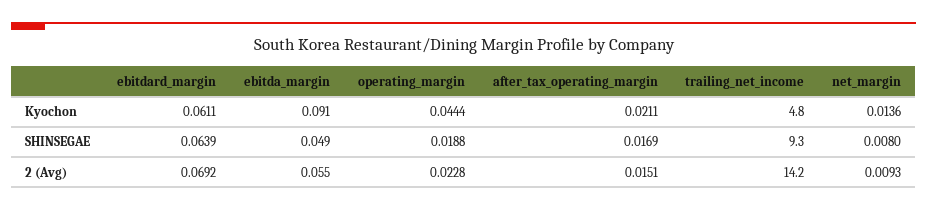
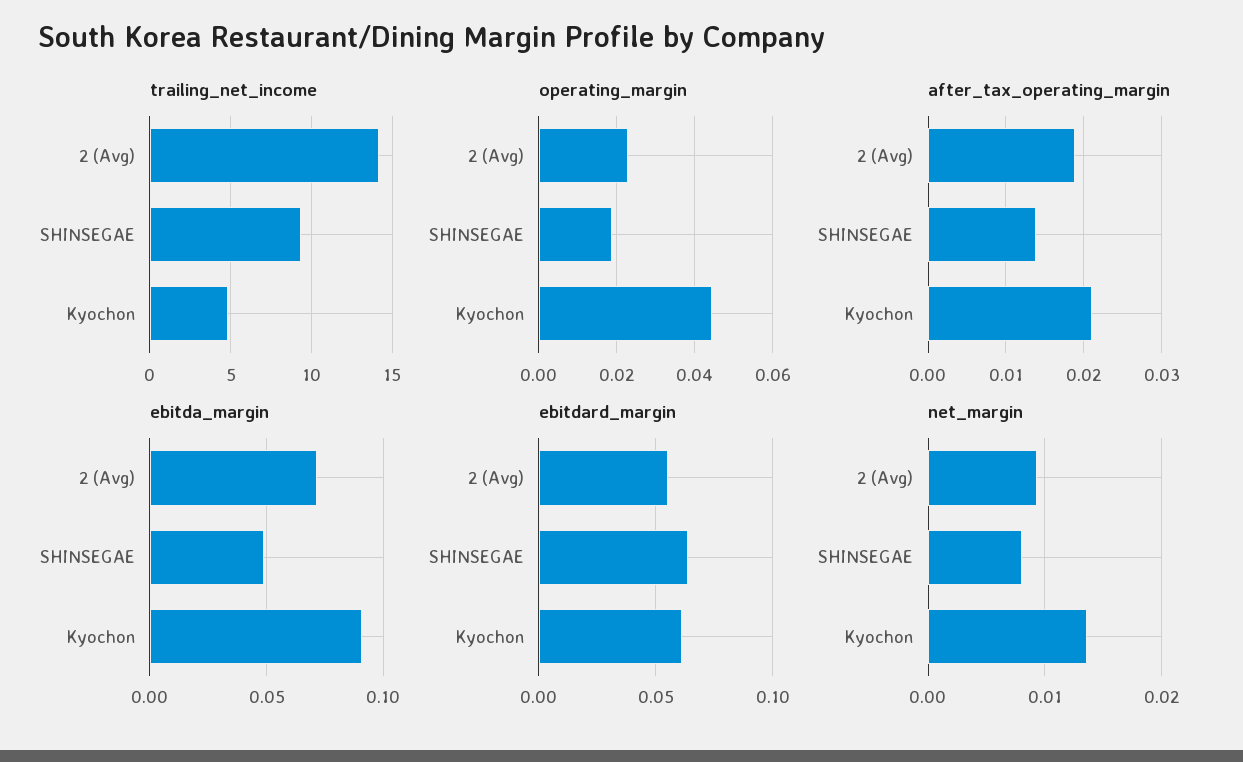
after_tax_operating_margin, SHINSEGAE: 0.0169 -> 0.014
ebitdard_margin, 2 (Avg): 0.0692 -> 0.055
ebitda_margin, 2 (Avg): 0.055 -> 0.07
after_tax_operating_margin, 2 (Avg): 0.0151 -> 0.019

